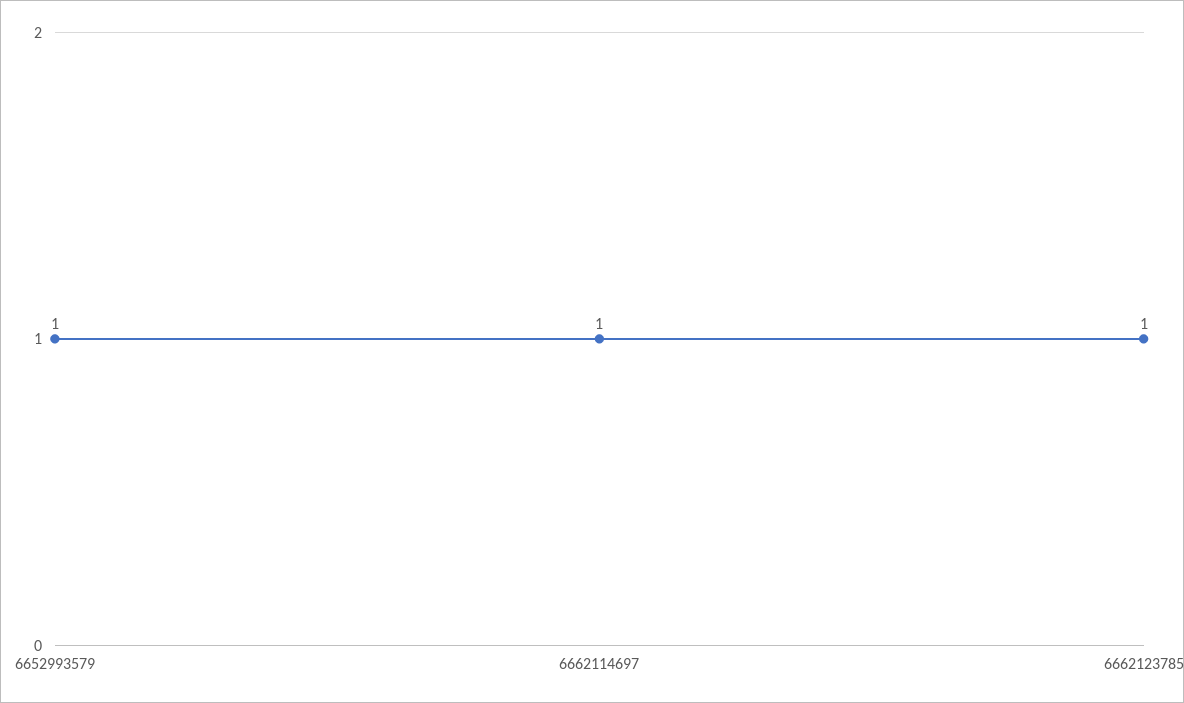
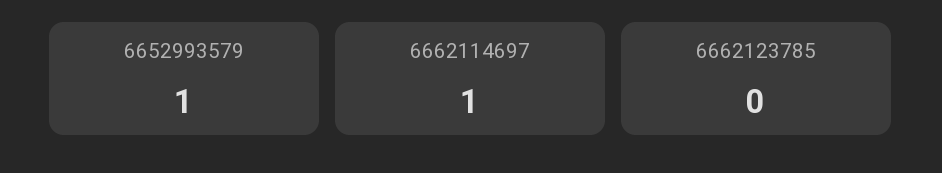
6662123785: 1 -> 0

